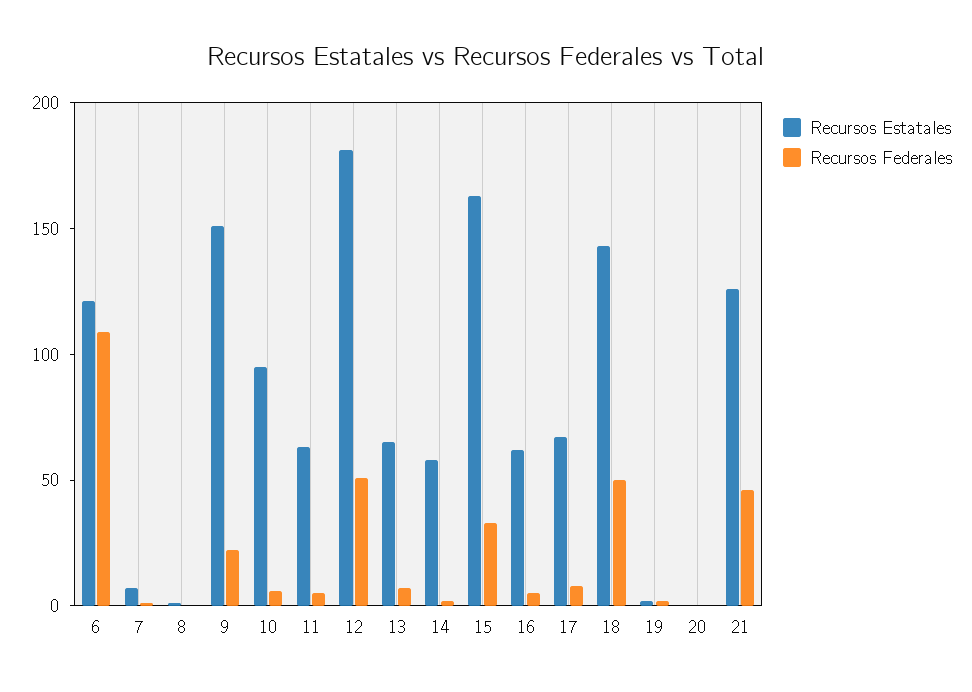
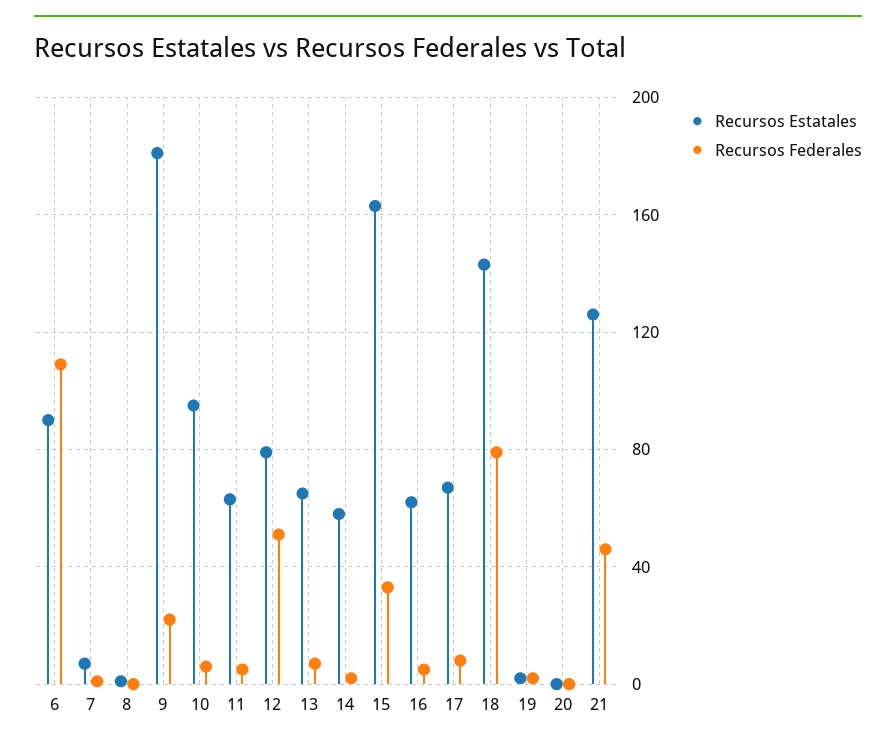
Recursos Estatales, 6: 120 -> 90
Recursos Estatales, 9: 150 -> 180
Recursos Estatales, 12: 180 -> 80
Recursos Federales, 18: 50 -> 80

